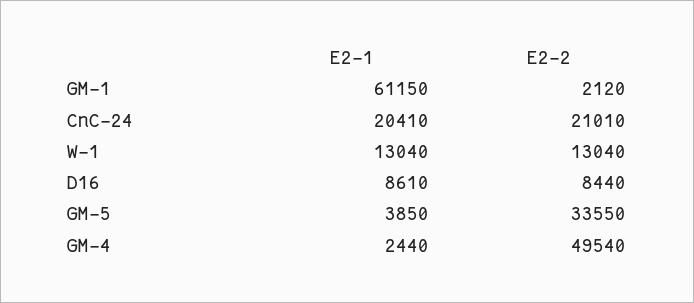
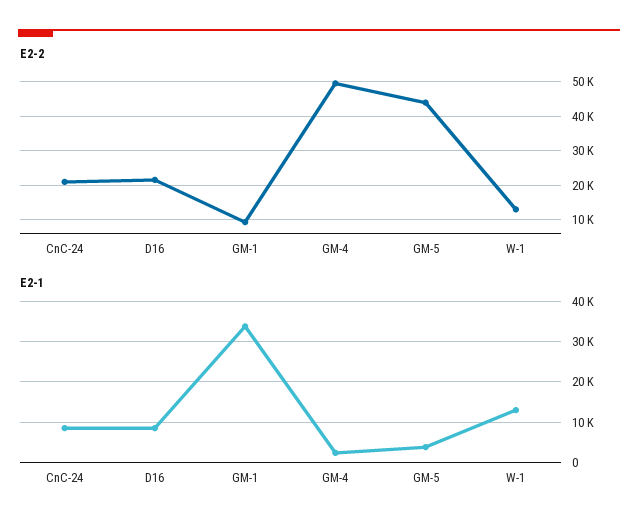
E2-1, GM-1: 61150 -> 34000
E2-2, GM-1: 2120 -> 10000
E2-1, CnC-24: 20410 -> 8000
E2-2, D16: 8440 -> 22000
E2-2, GM-5: 33550 -> 44000

